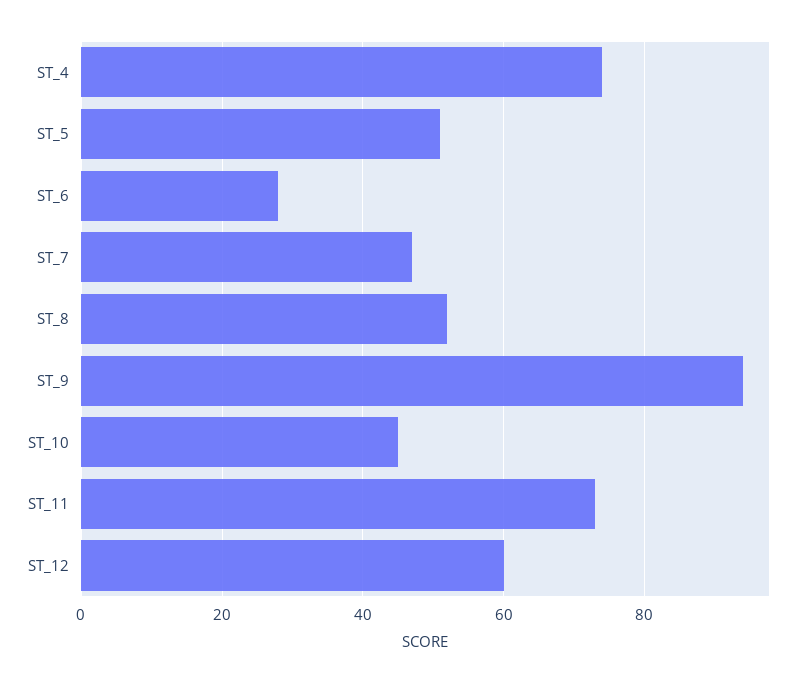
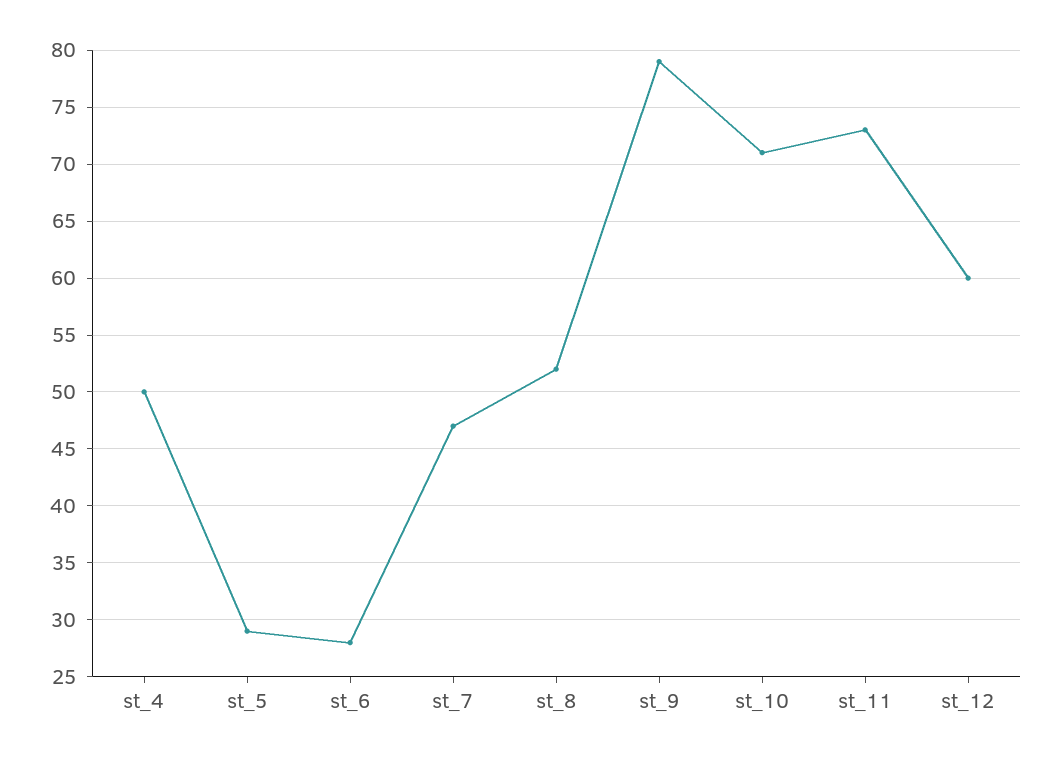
ST_4: 75 -> 50
ST_5: 50 -> 29
ST_9: 95 -> 79
ST_10: 45 -> 71

